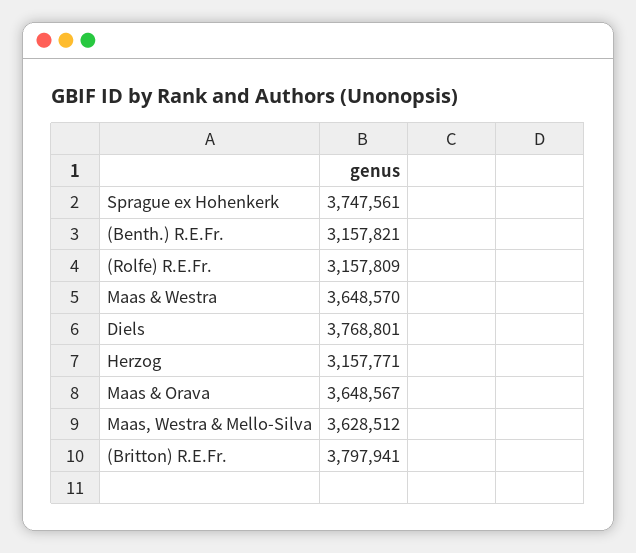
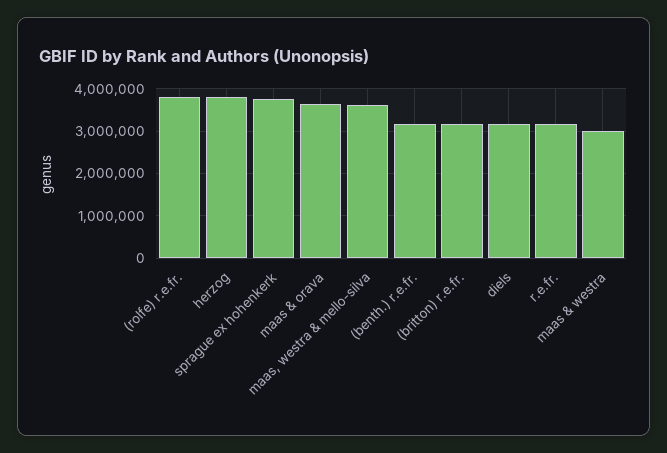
(Rolfe) R.E.Fr.: 3157809 -> 3800000
Maas & Westra: 3648570 -> 3000000
Diels: 3768801 -> 3200000
Herzog: 3157771 -> 3800000
(Britton) R.E.Fr.: 3797941 -> 3200000
r.e.fr.: none -> 3200000

